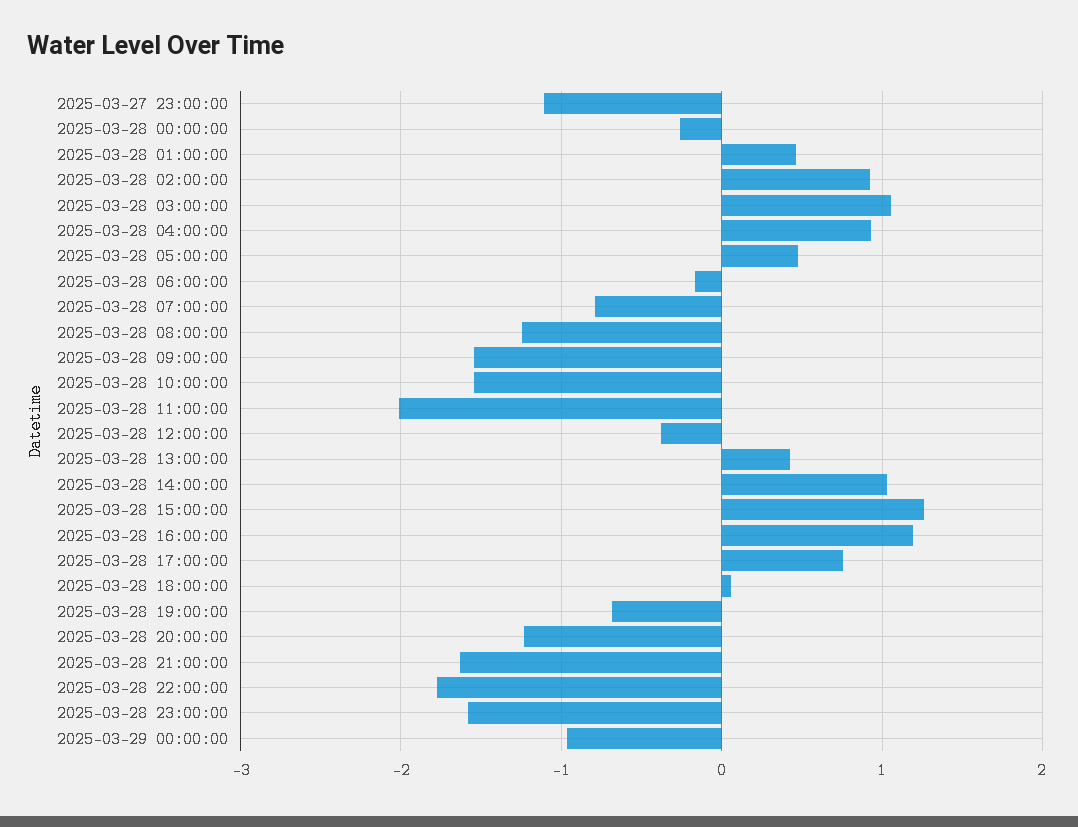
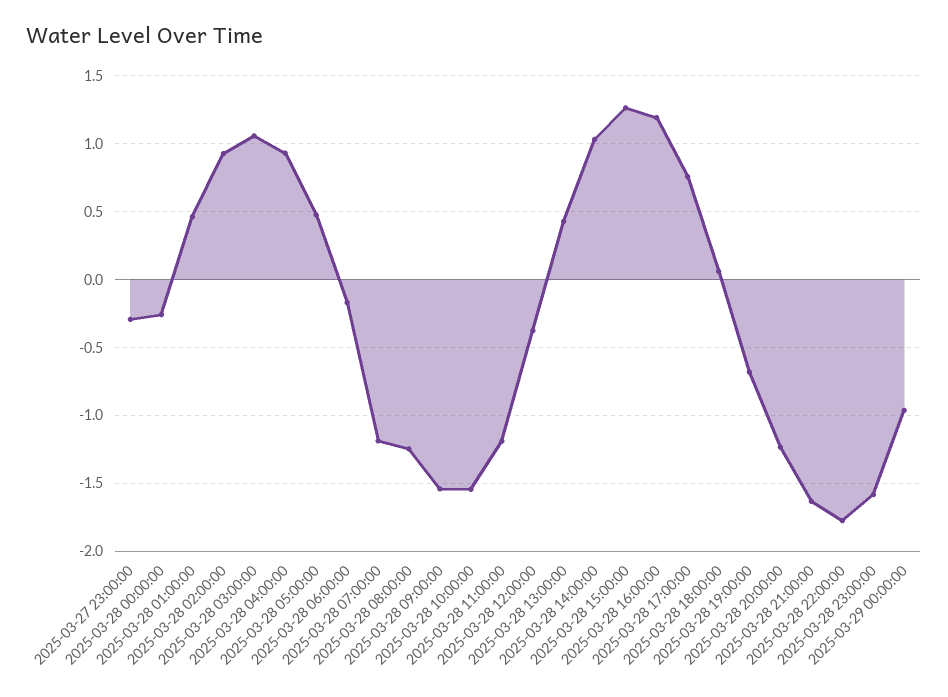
2025-03-27 23:00:00: -1.1 -> -0.3
2025-03-28 07:00:00: -0.8 -> -1.2
2025-03-28 11:00:00: -2 -> -1.2

